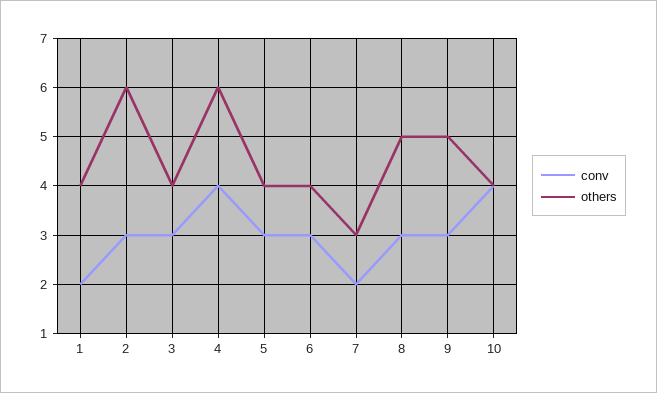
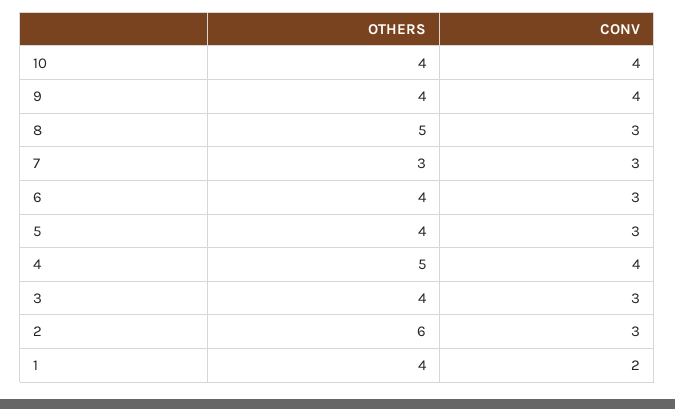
others, 4: 6 -> 5
conv, 7: 2 -> 3
conv, 9: 3 -> 4
others, 9: 5 -> 4

